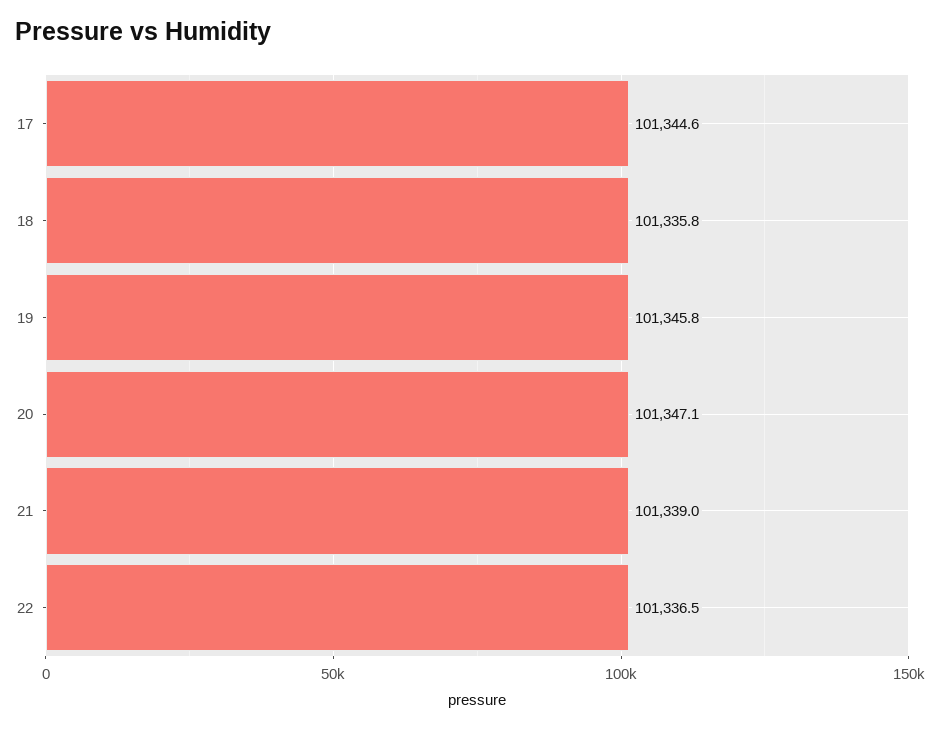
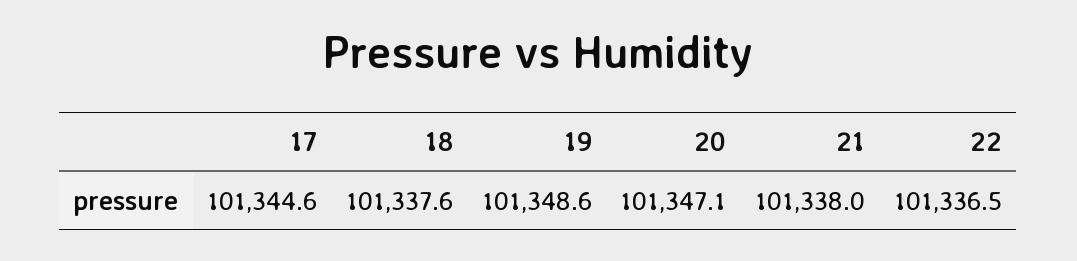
18: 101335.8 -> 101337.6
19: 101345.8 -> 101348.6
21: 101339 -> 101338

